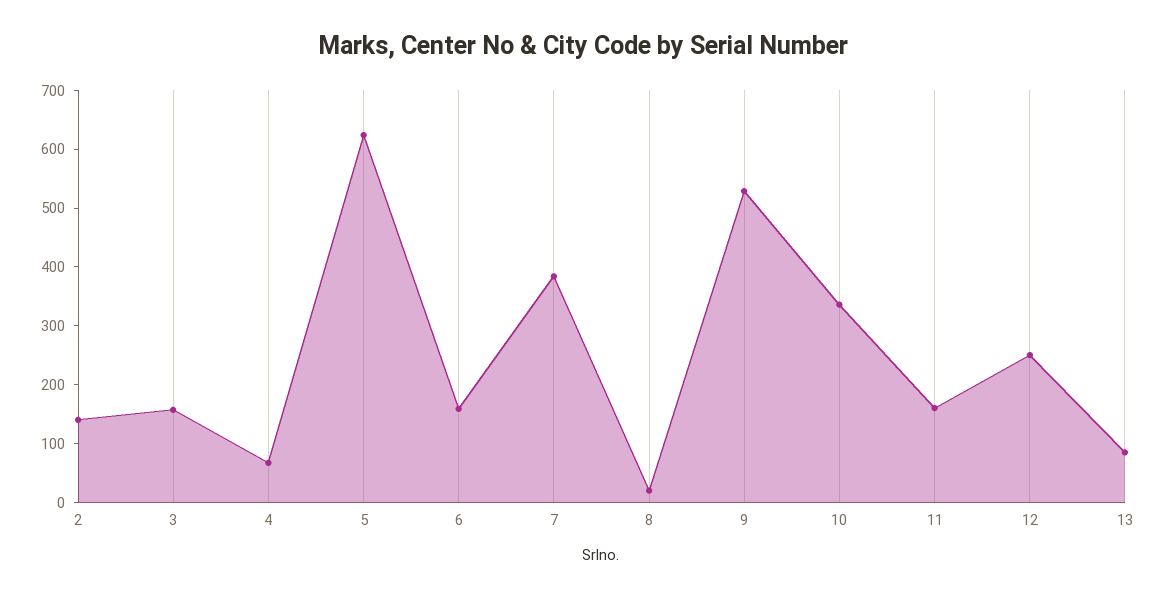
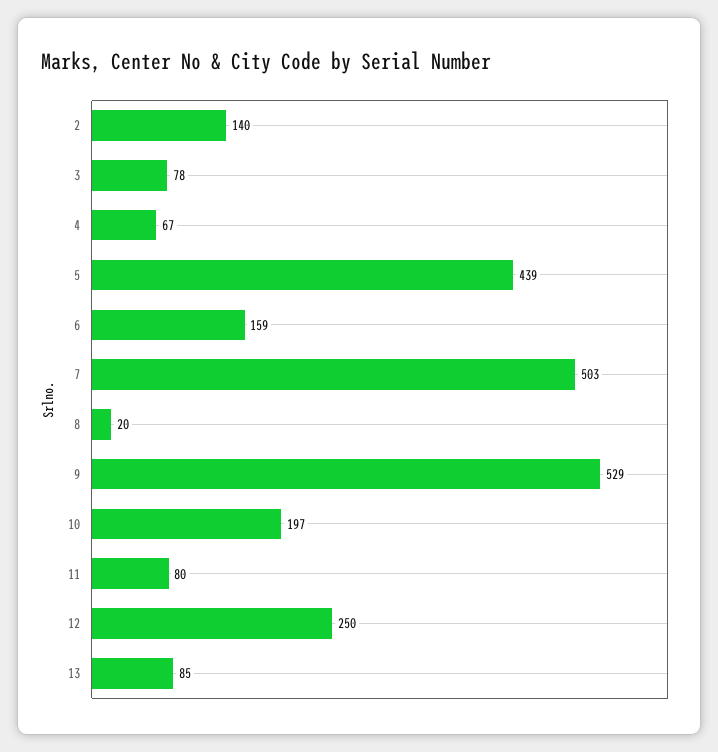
3: 160 -> 78
5: 620 -> 439
7: 380 -> 503
10: 340 -> 197
11: 160 -> 80

